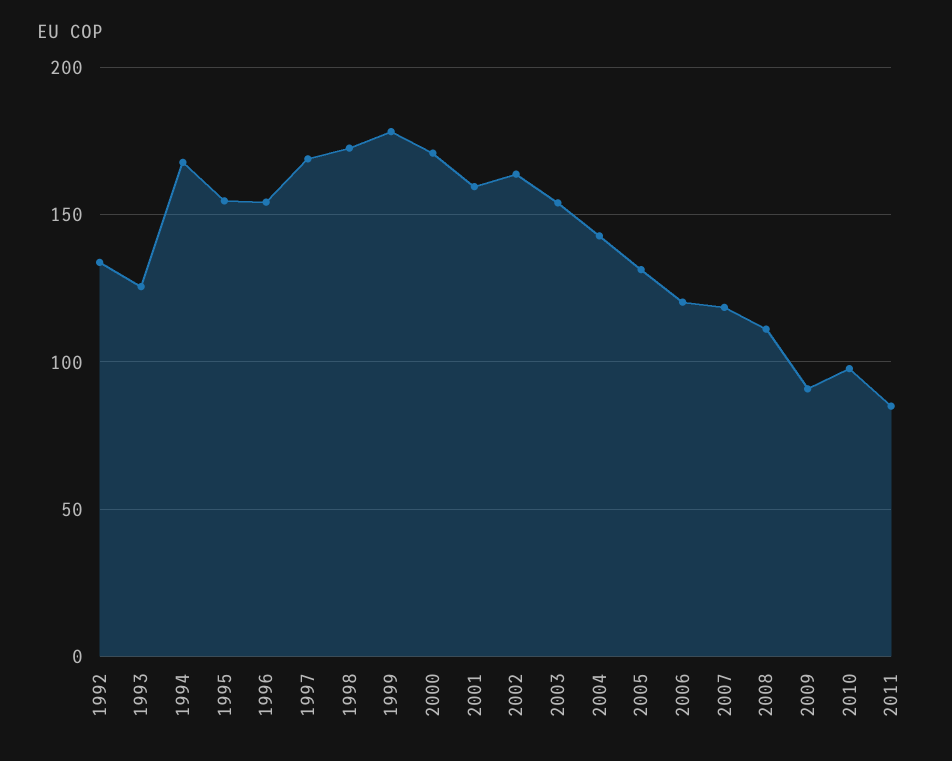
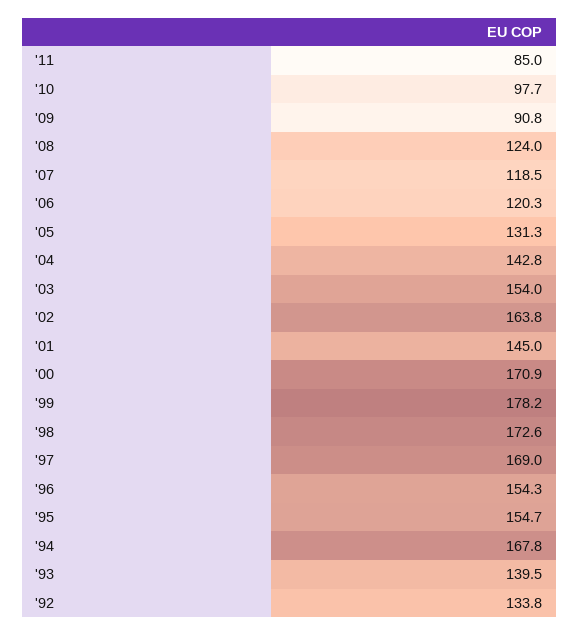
1993: 125 -> 139.5
2001: 160 -> 145
2008: 110 -> 124

